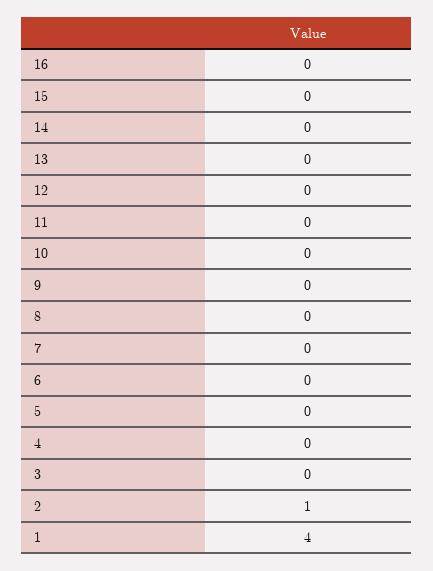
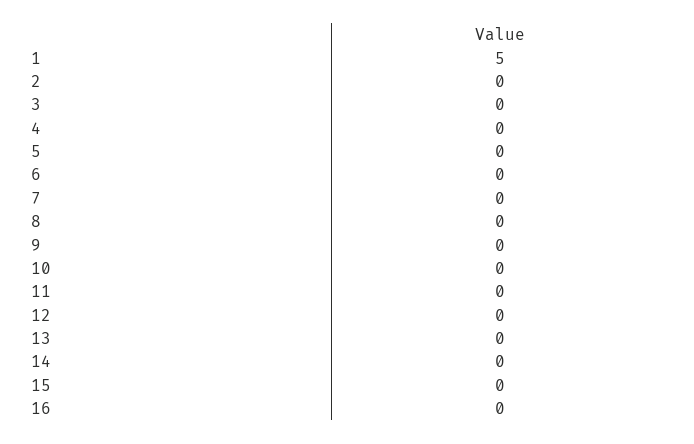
2: 1 -> 0
1: 4 -> 5

